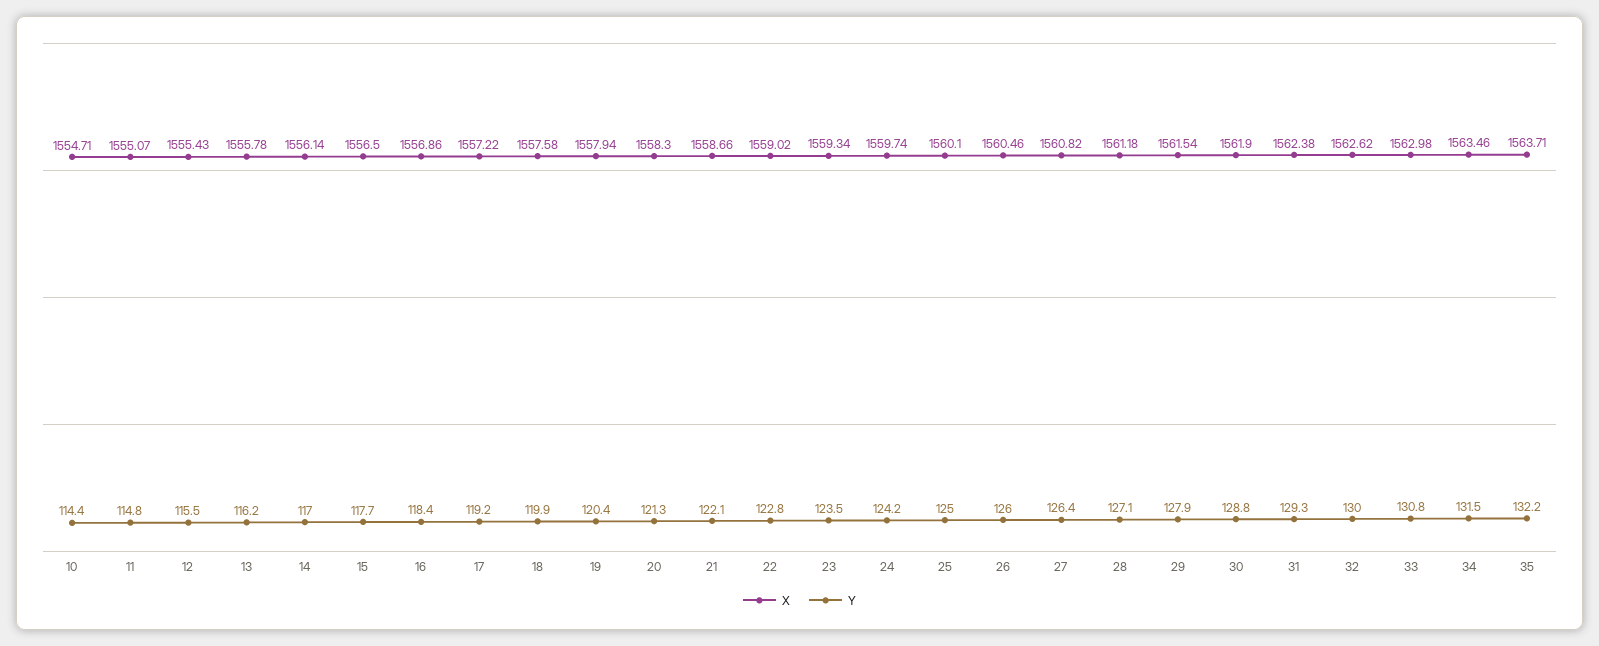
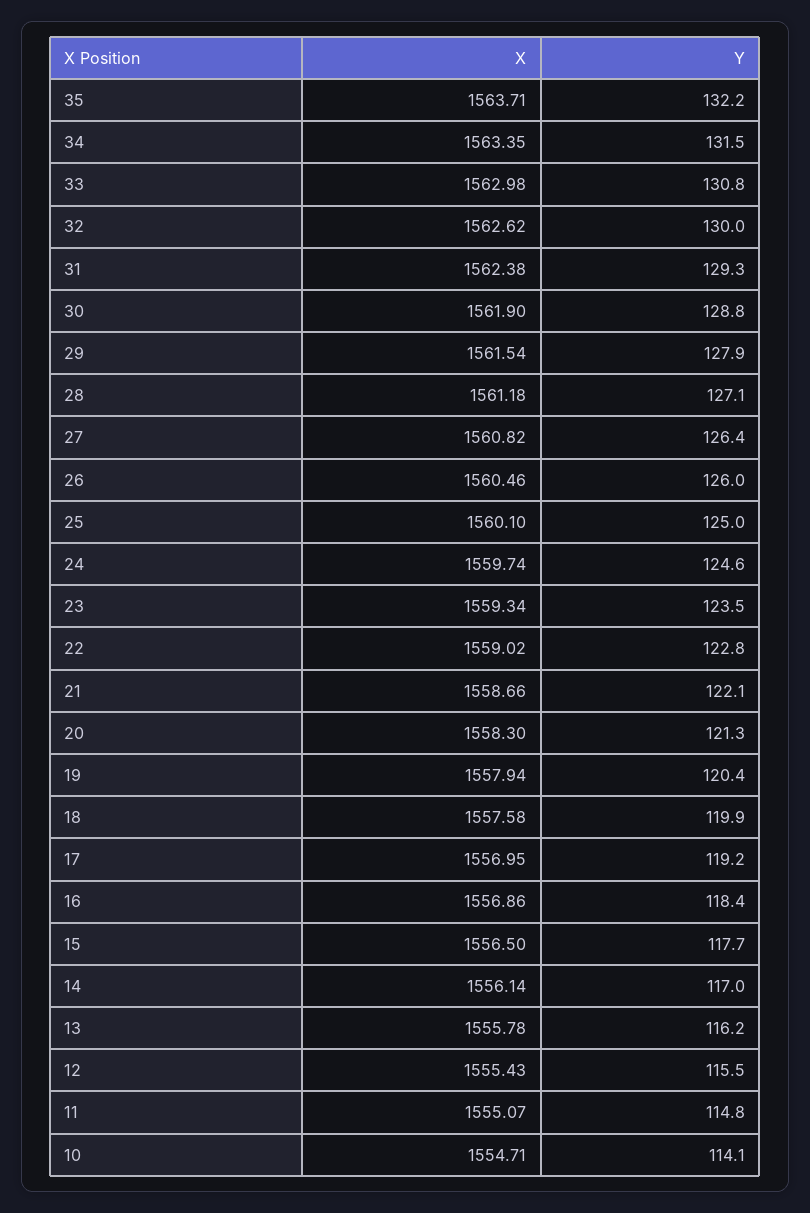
Y, 10: 114.4 -> 114.1
X, 17: 1557.22 -> 1556.95
Y, 24: 124.2 -> 124.6
X, 34: 1563.46 -> 1563.35

